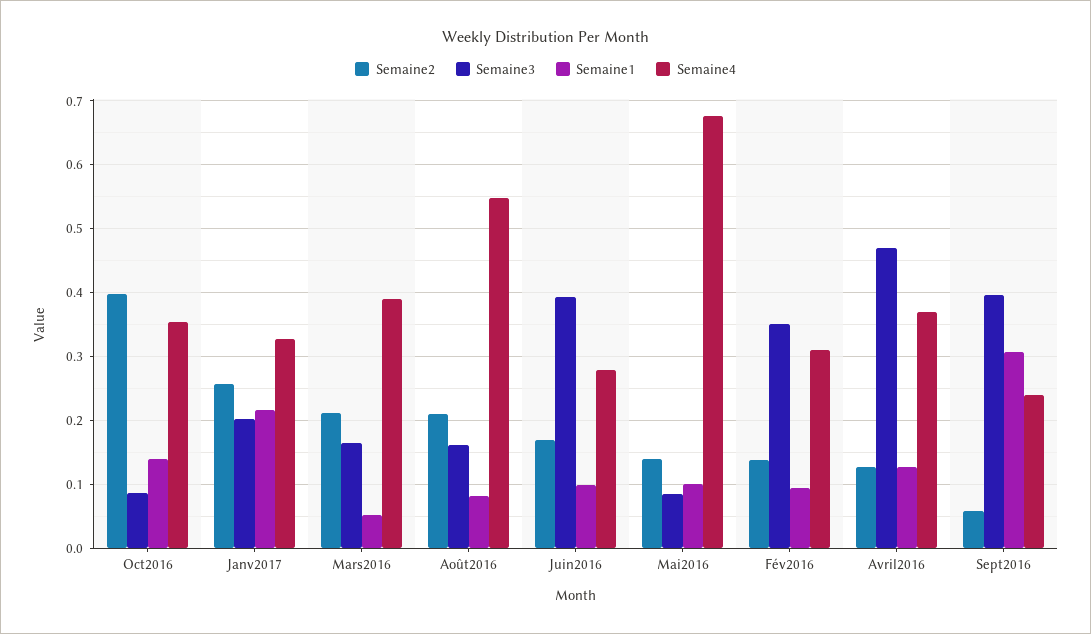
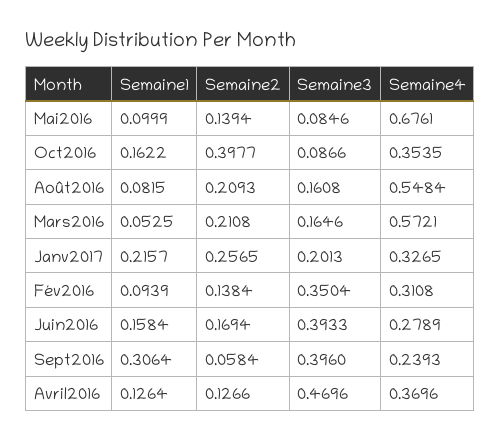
Semaine1, Oct2016: 0.14 -> 0.1622
Semaine4, Mars2016: 0.39 -> 0.5721
Semaine1, Juin2016: 0.1 -> 0.1584

